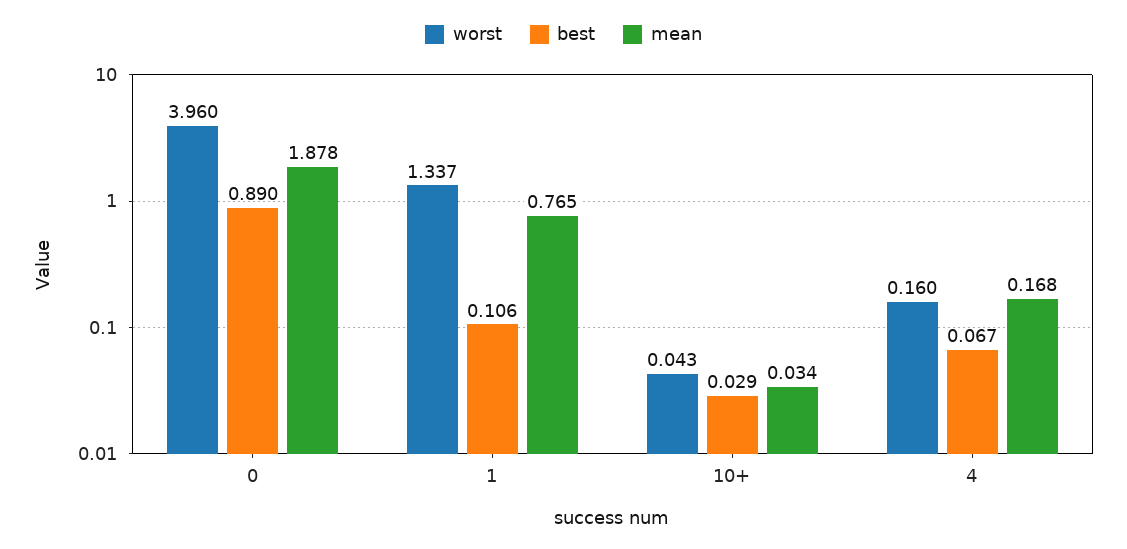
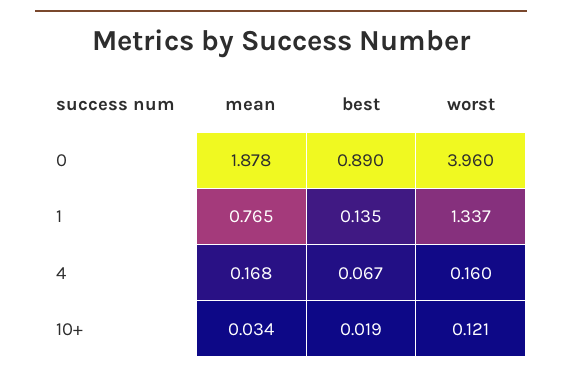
best, 1: 0.106 -> 0.135
worst, 10+: 0.043 -> 0.121
best, 10+: 0.029 -> 0.019

